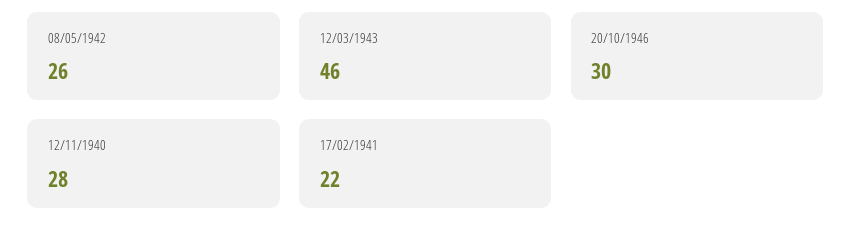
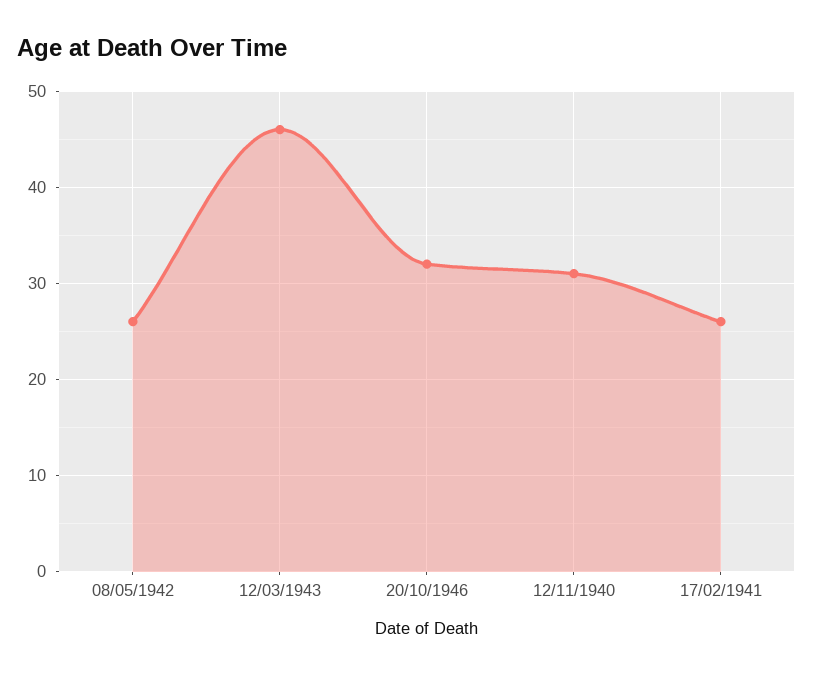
20/10/1946: 30 -> 32
12/11/1940: 28 -> 31
17/02/1941: 22 -> 26

